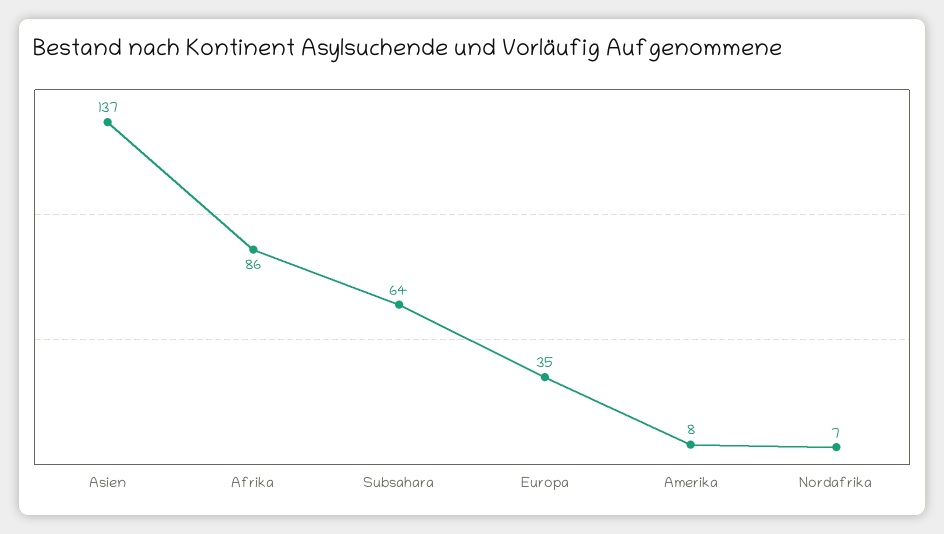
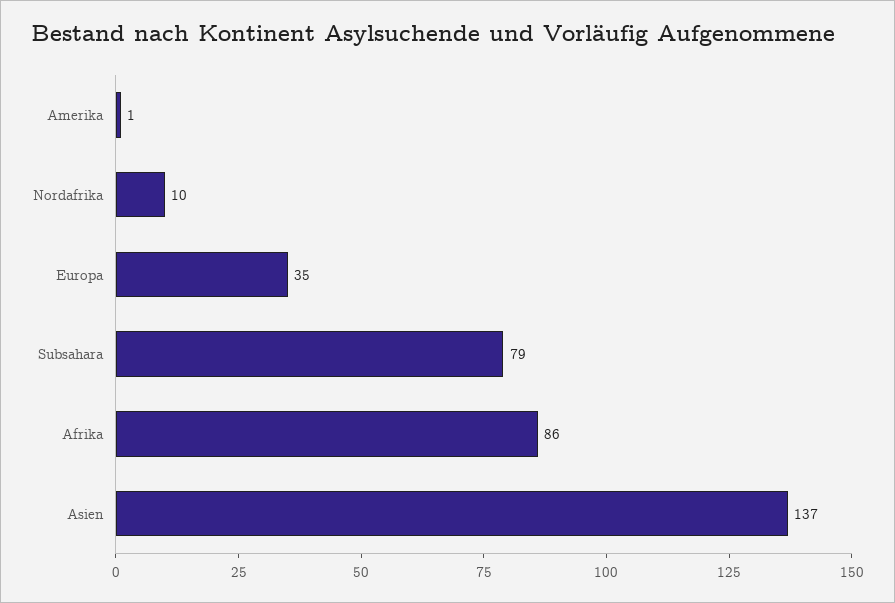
Subsahara: 64 -> 79
Amerika: 8 -> 1
Nordafrika: 7 -> 10

